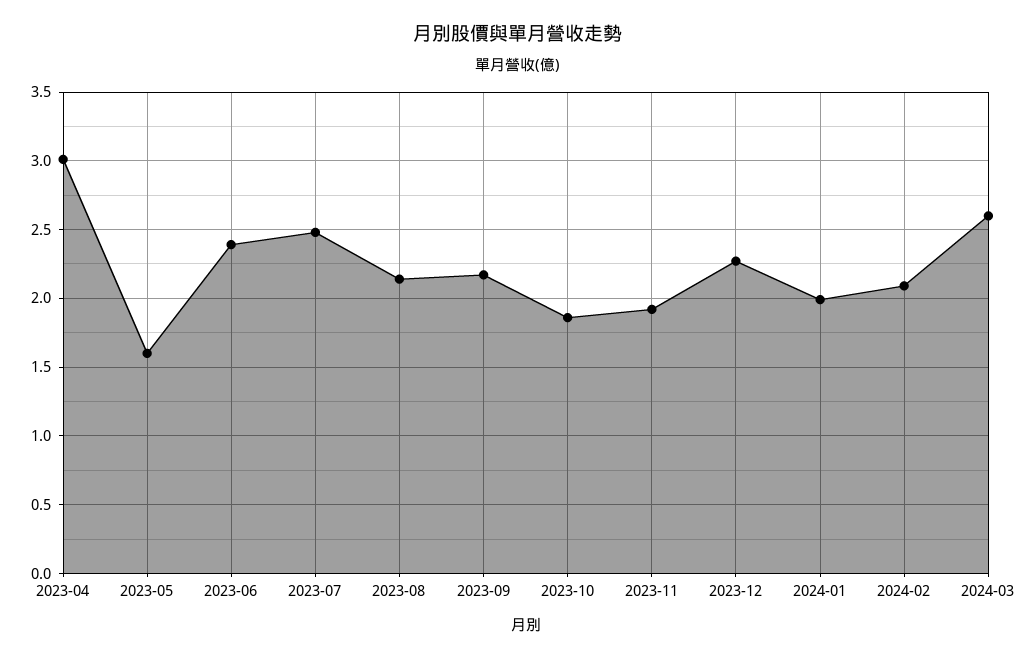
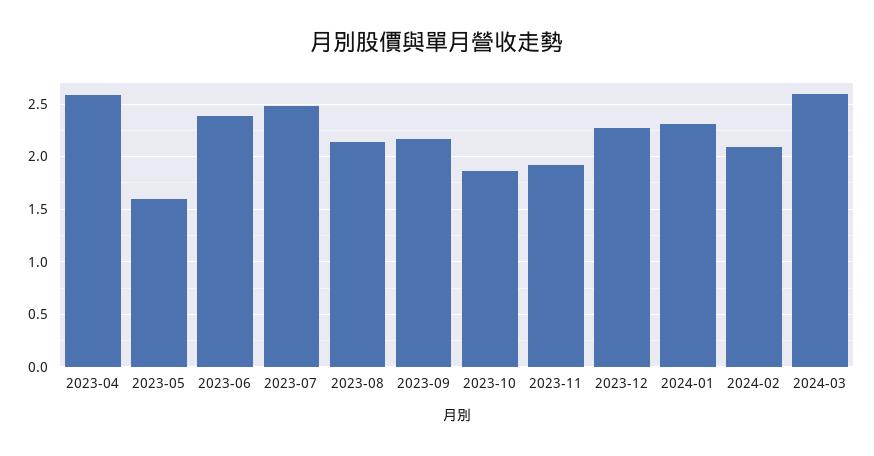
2023-04: 3 -> 2.6
2024-01: 2 -> 2.3

